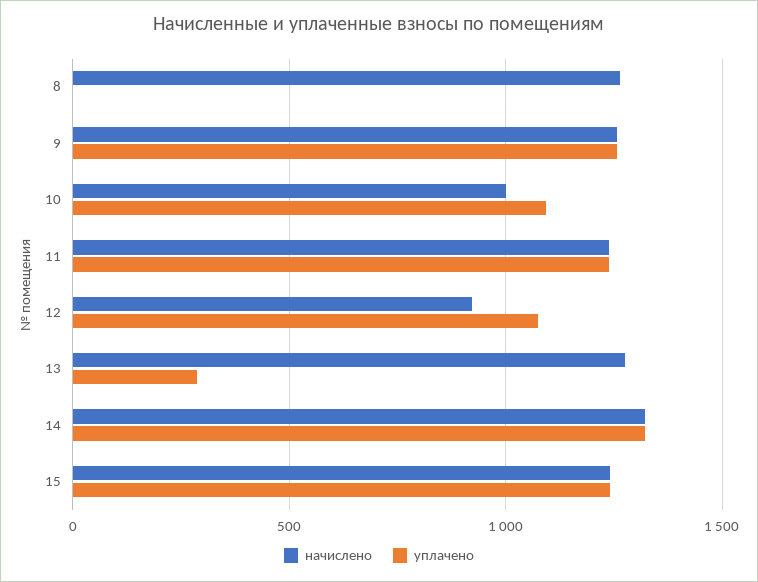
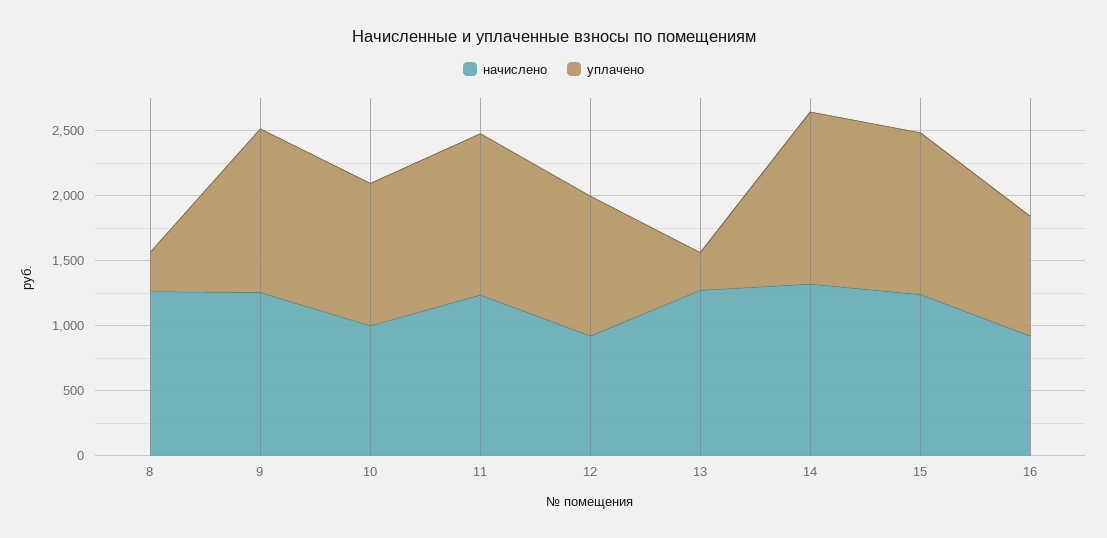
уплачено, 8: 0 -> 300
начислено, 16: none -> 900
уплачено, 16: none -> 900

